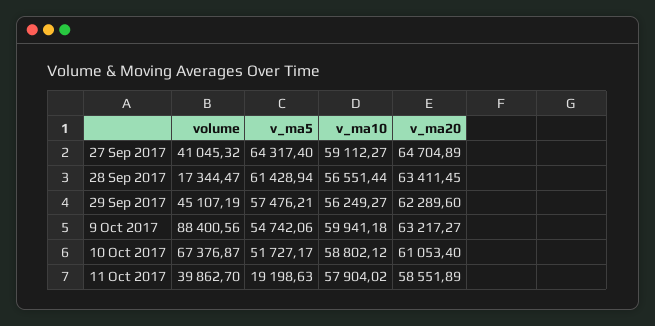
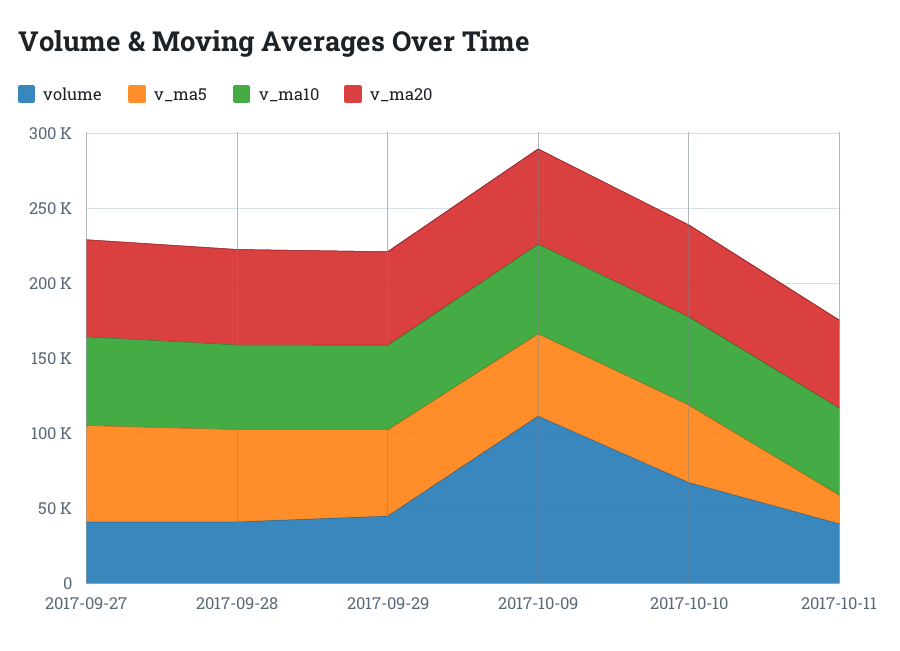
volume, 28 Sep 2017: 17344.47 -> 40000
volume, 9 Oct 2017: 88400.56 -> 110000

